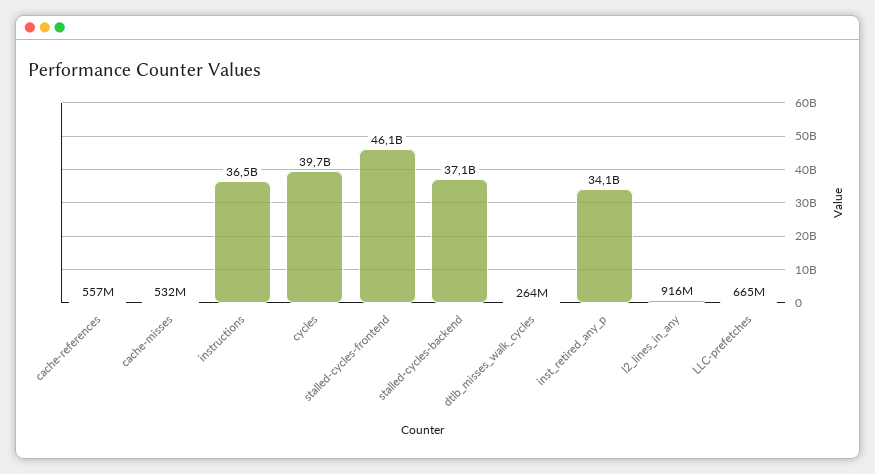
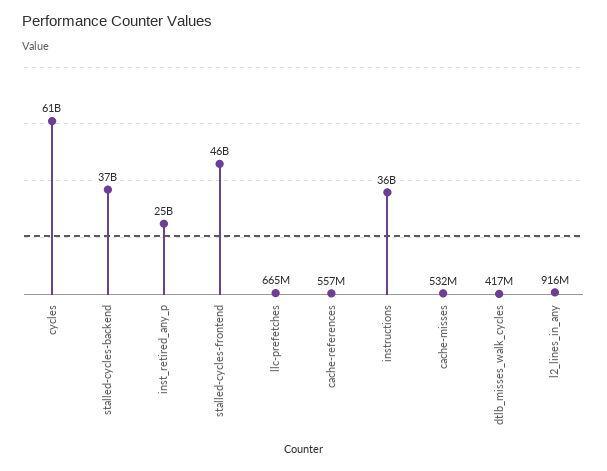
cycles: 39700000000 -> 61000000000
dtlb_misses_walk_cycles: 264000000 -> 417000000
inst_retired_any_p: 34100000000 -> 25000000000

